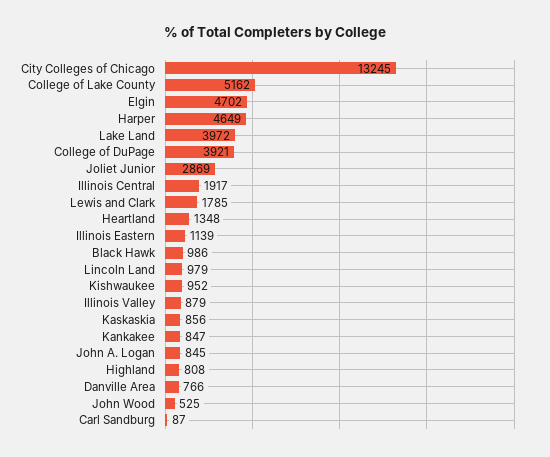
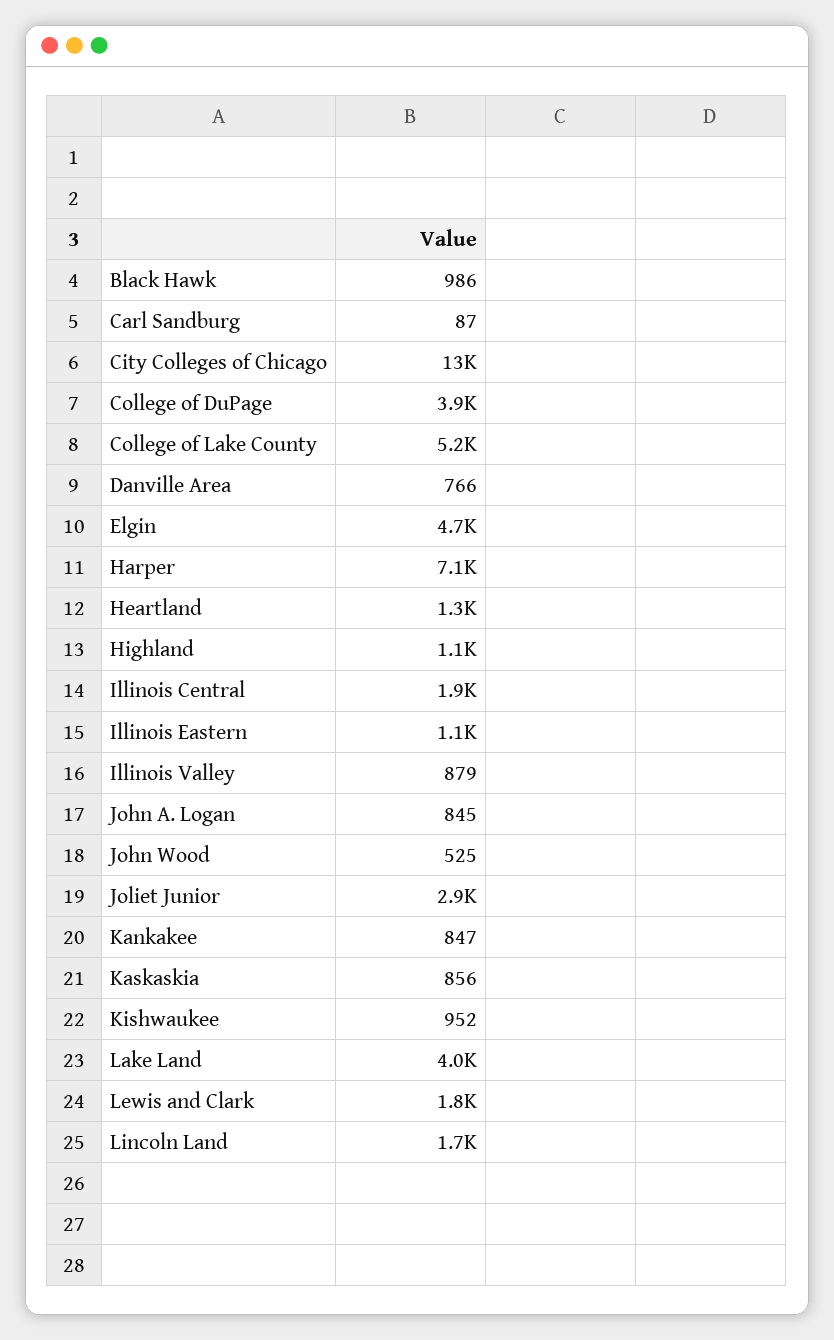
Harper: 4649 -> 7100
Lincoln Land: 979 -> 1700
Highland: 808 -> 1100

